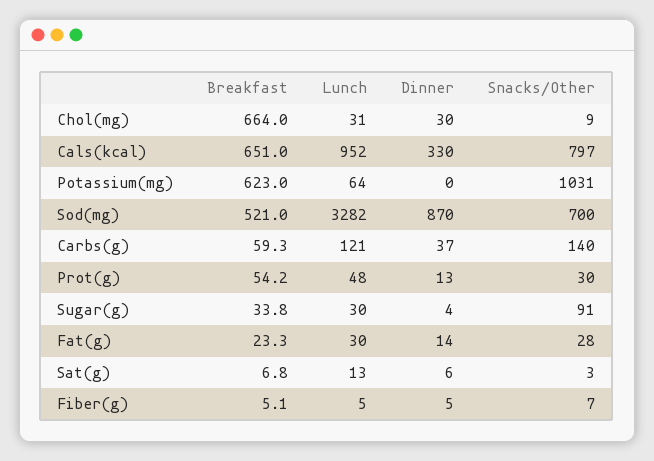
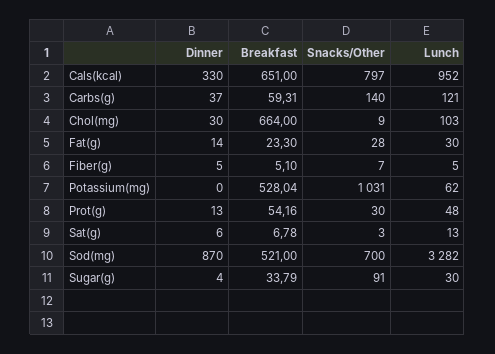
Lunch, Chol(mg): 31 -> 103
Breakfast, Potassium(mg): 623 -> 528.04
Lunch, Potassium(mg): 64 -> 62

